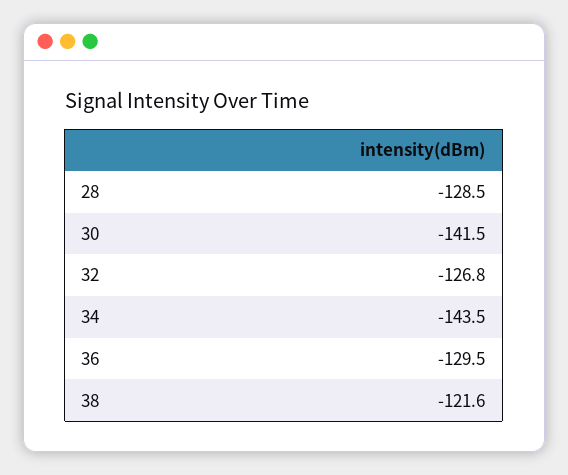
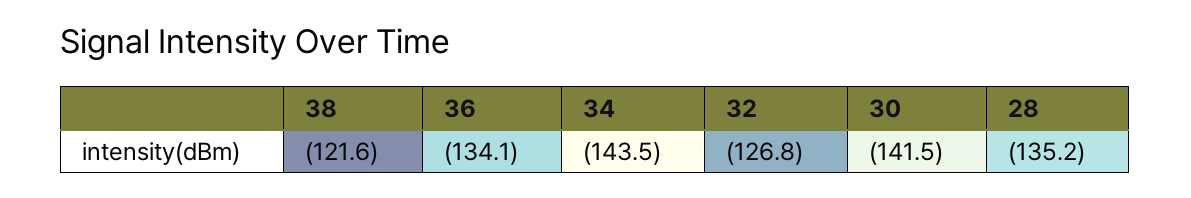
28: -128.5 -> -135.2
36: -129.5 -> -134.1

